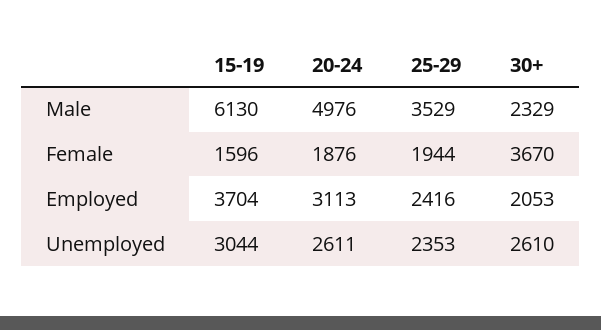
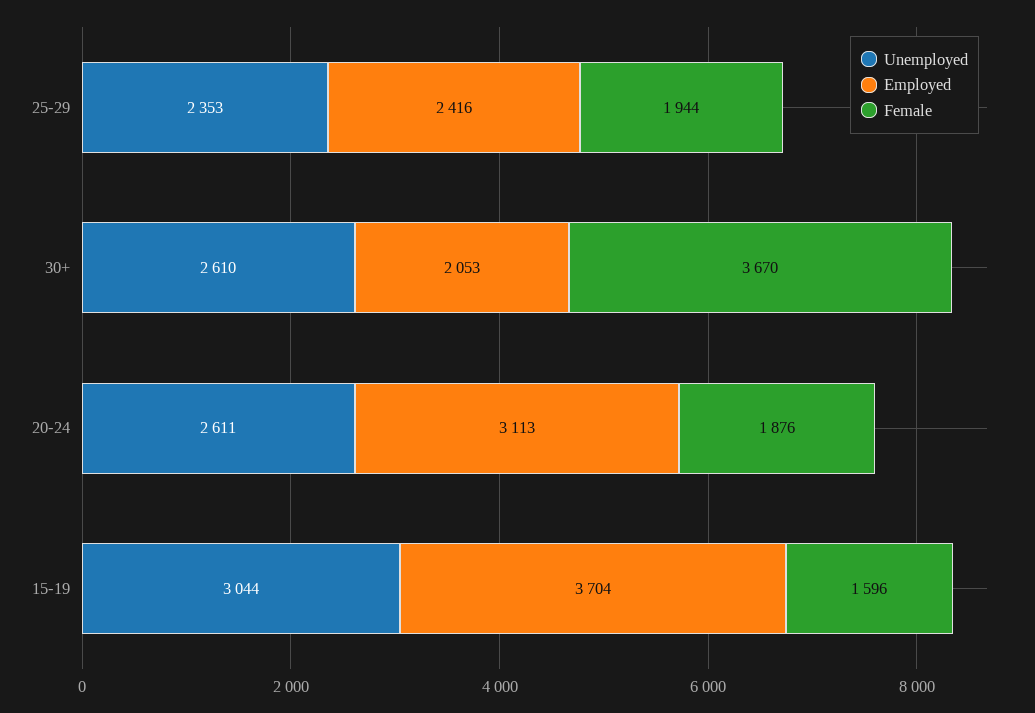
Male, 15-19: 6130 -> none
Male, 20-24: 4976 -> none
Male, 25-29: 3529 -> none
Male, 30+: 2329 -> none

